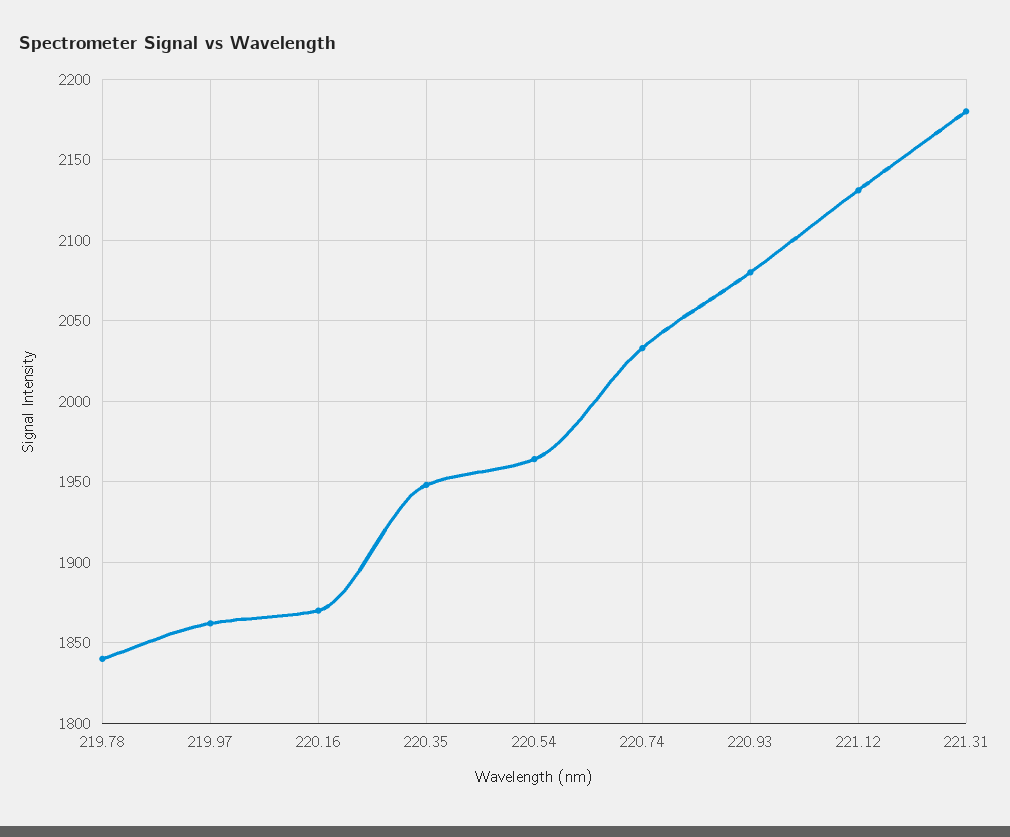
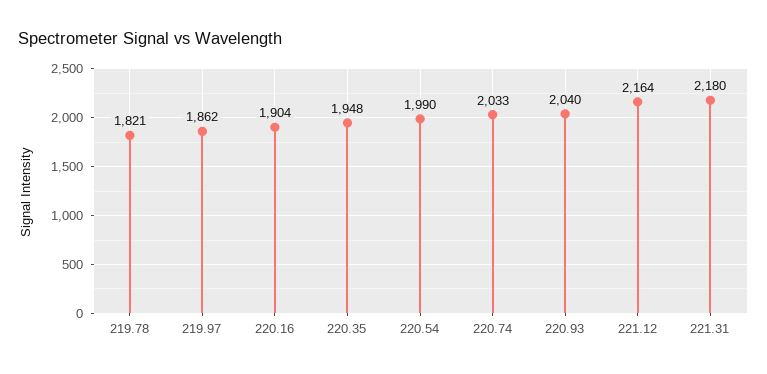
219.78: 1840 -> 1821
220.16: 1870 -> 1904
220.54: 1965 -> 1990
220.93: 2080 -> 2040
221.12: 2130 -> 2164

